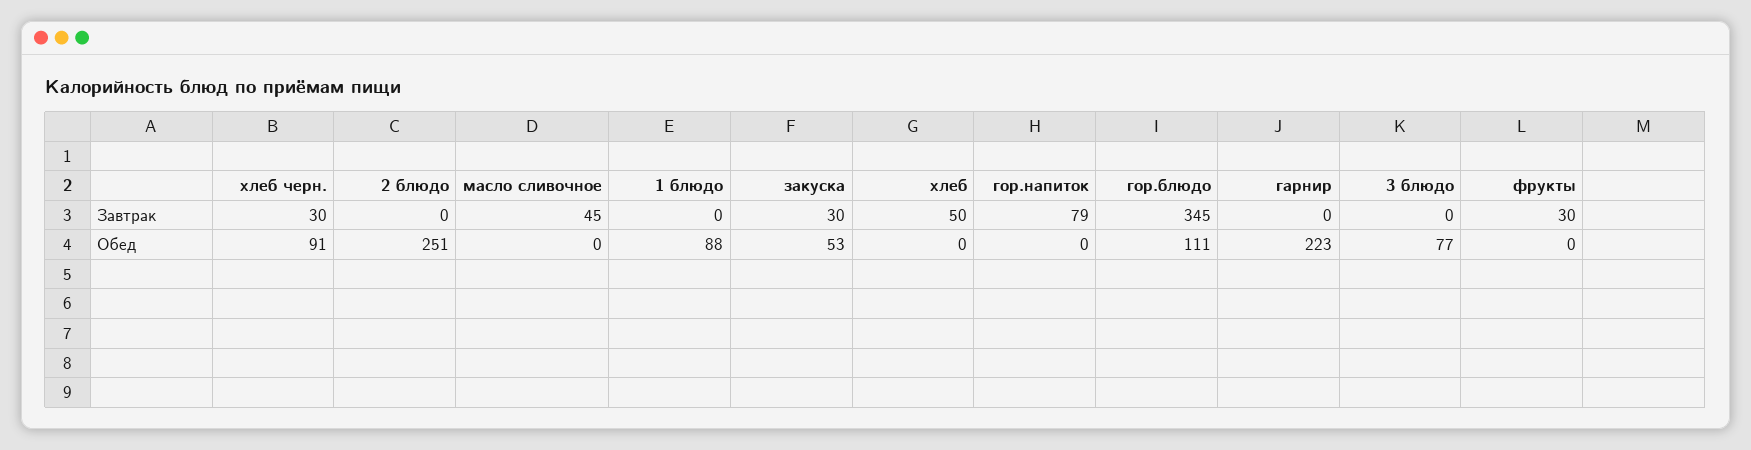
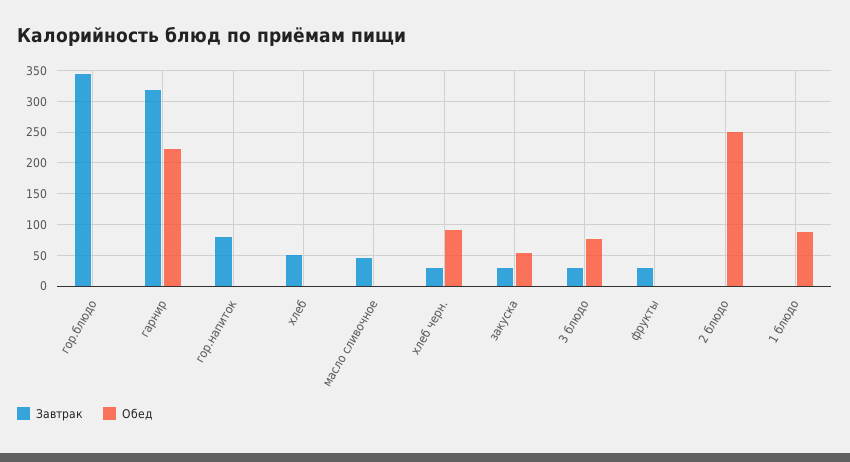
Завтрак, гарнир: 0 -> 320
Завтрак, 3 блюдо: 0 -> 30
Обед, гор.блюдо: 111 -> 0

